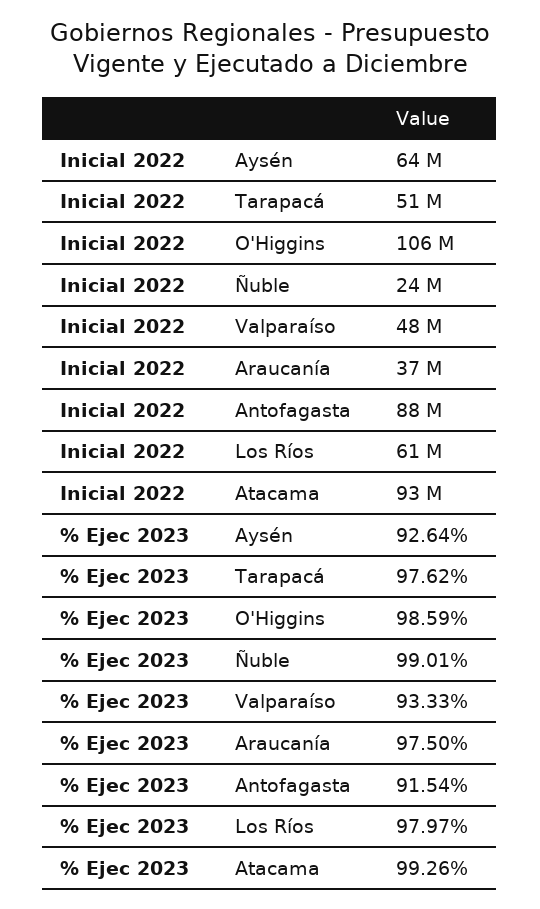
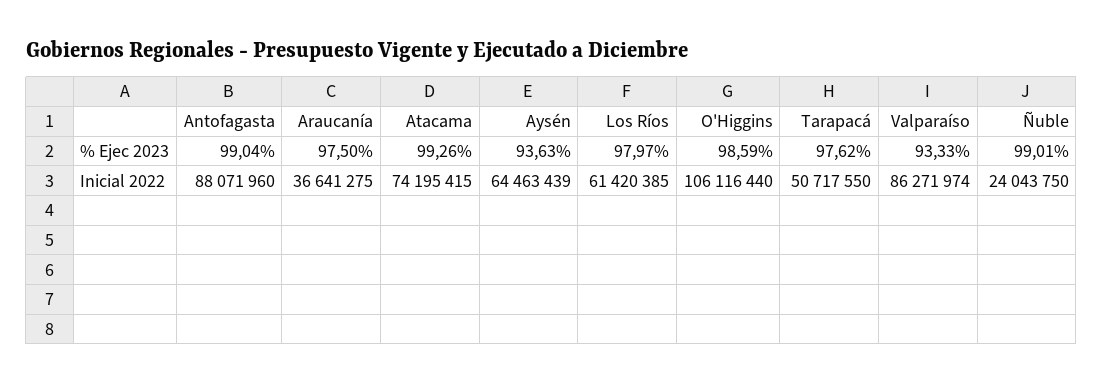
Inicial 2022, Valparaíso: 48000000 -> 86271974
Inicial 2022, Atacama: 93000000 -> 74195415
% Ejec 2023, Aysén: 92.64 -> 93.63
% Ejec 2023, Antofagasta: 91.54 -> 99.04

